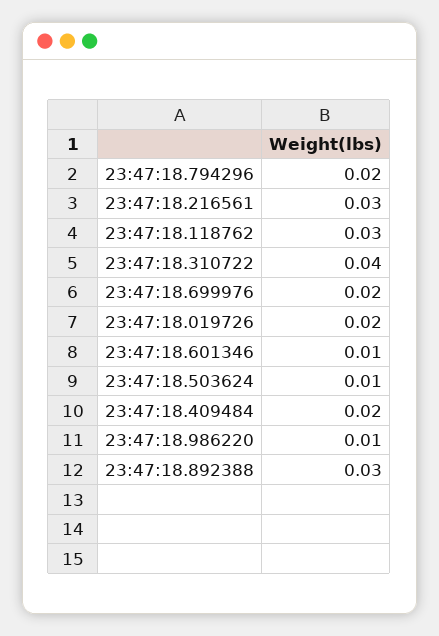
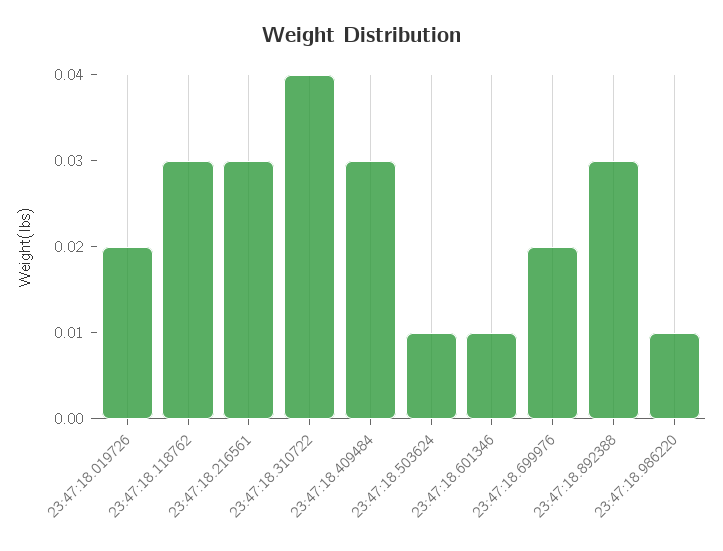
23:47:18.794296: 0.02 -> none
23:47:18.409484: 0.02 -> 0.03

